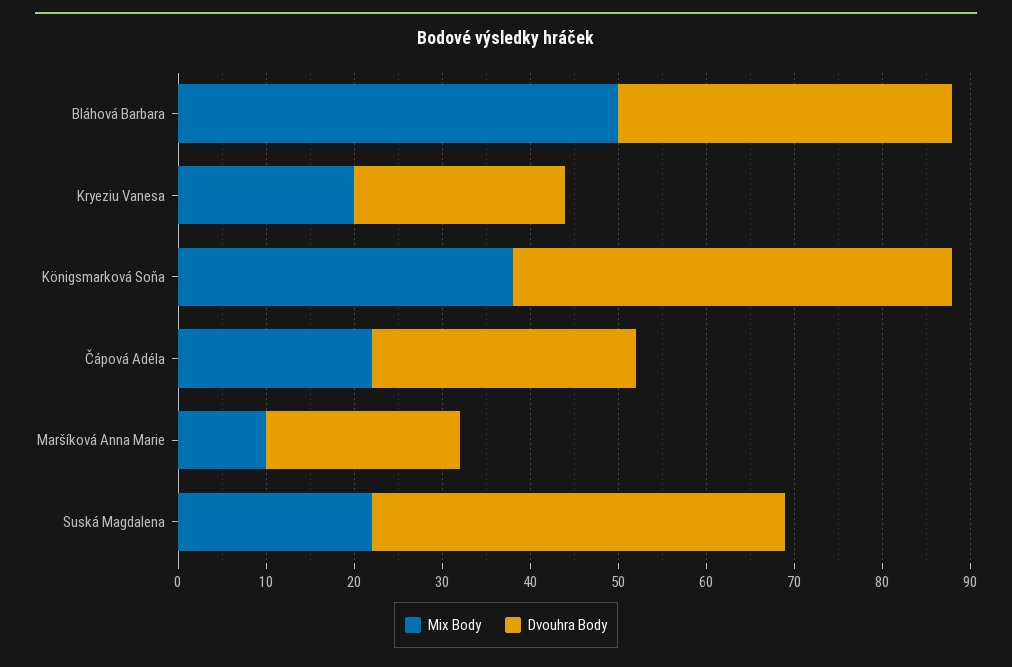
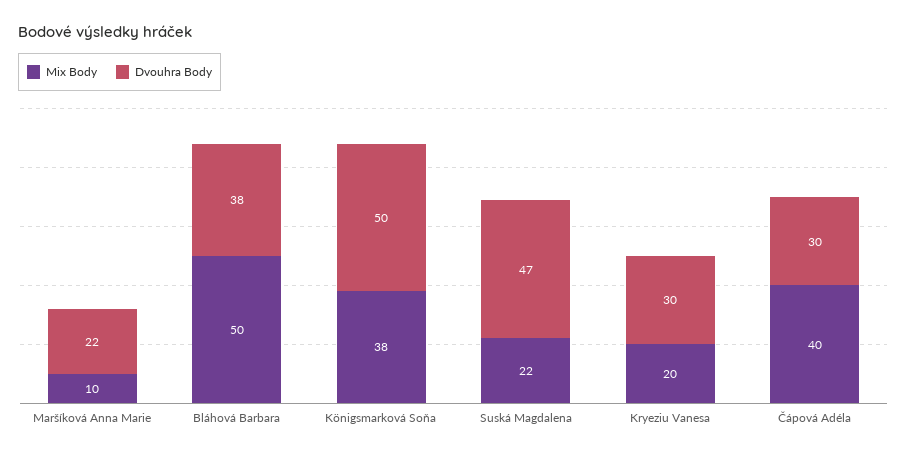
Dvouhra Body, Kryeziu Vanesa: 24 -> 30
Mix Body, Čápová Adéla: 22 -> 40

